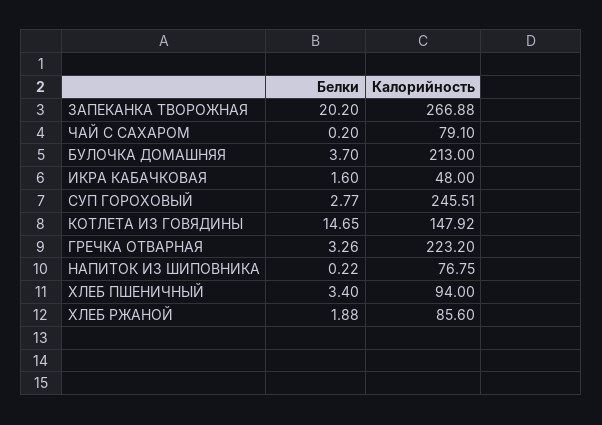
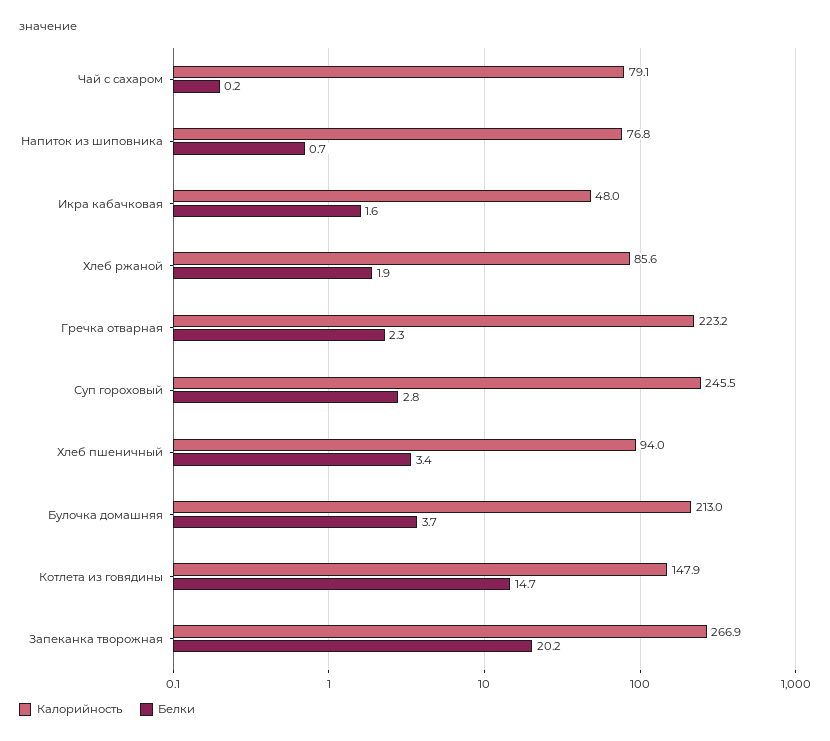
Белки, ГРЕЧКА ОТВАРНАЯ: 3.26 -> 2.3
Белки, НАПИТОК ИЗ ШИПОВНИКА: 0.22 -> 0.7

